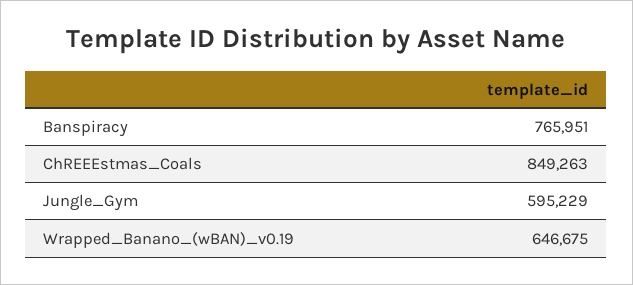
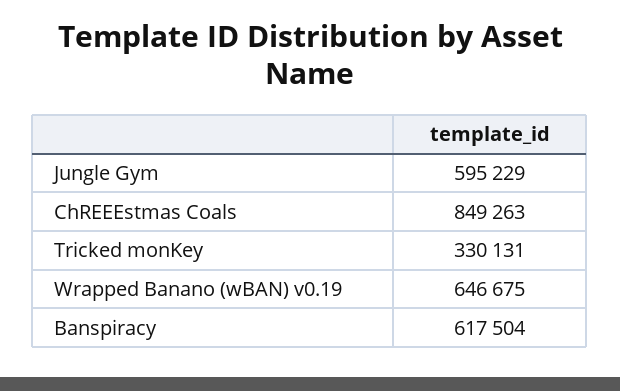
Banspiracy: 765951 -> 617504
Tricked monKey: none -> 330131

